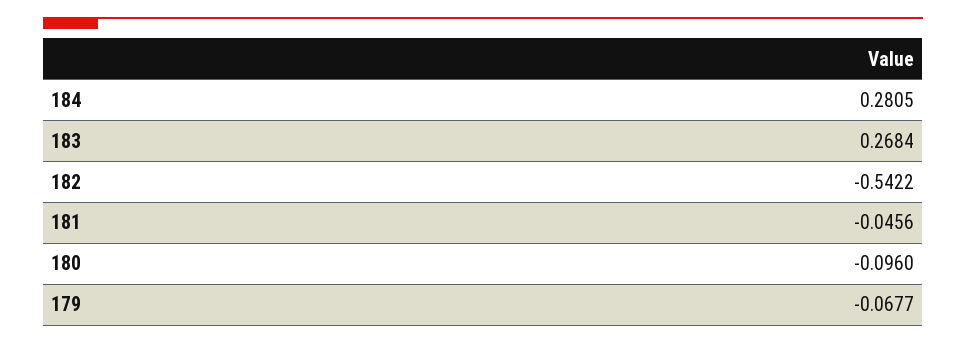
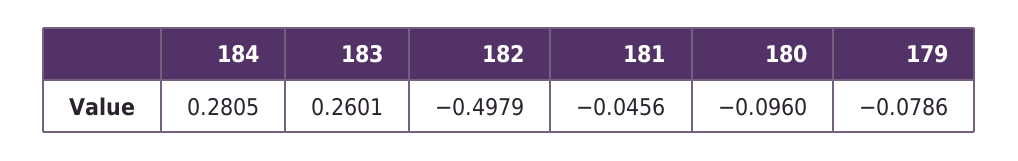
183: 0.2684 -> 0.2601
182: -0.5422 -> -0.4979
179: -0.0677 -> -0.0786

